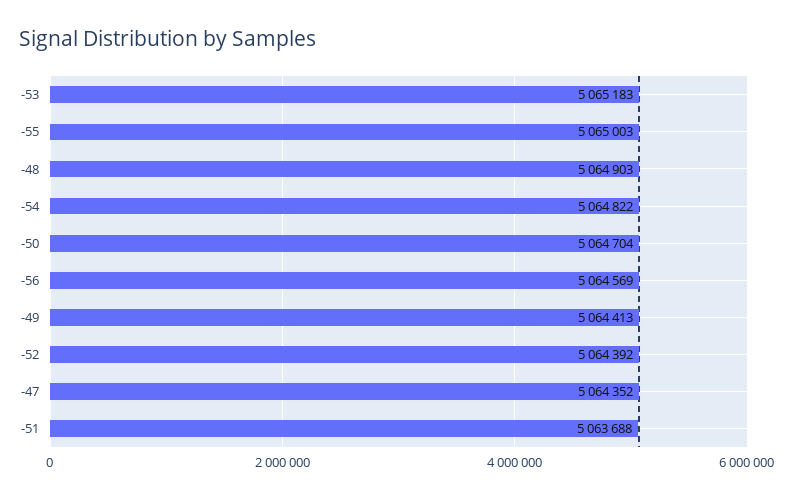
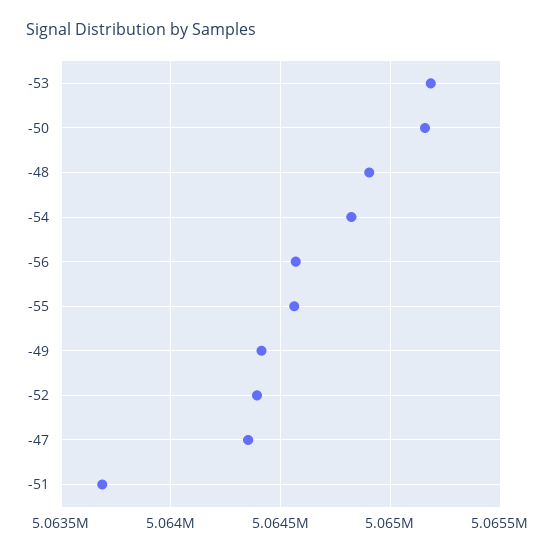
-55: 5065003 -> 5064550
-50: 5064704 -> 5065150

